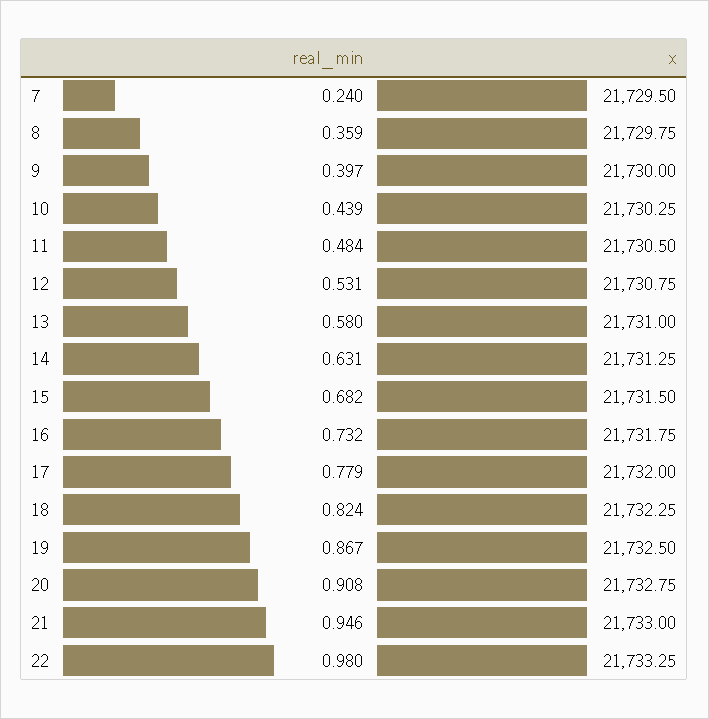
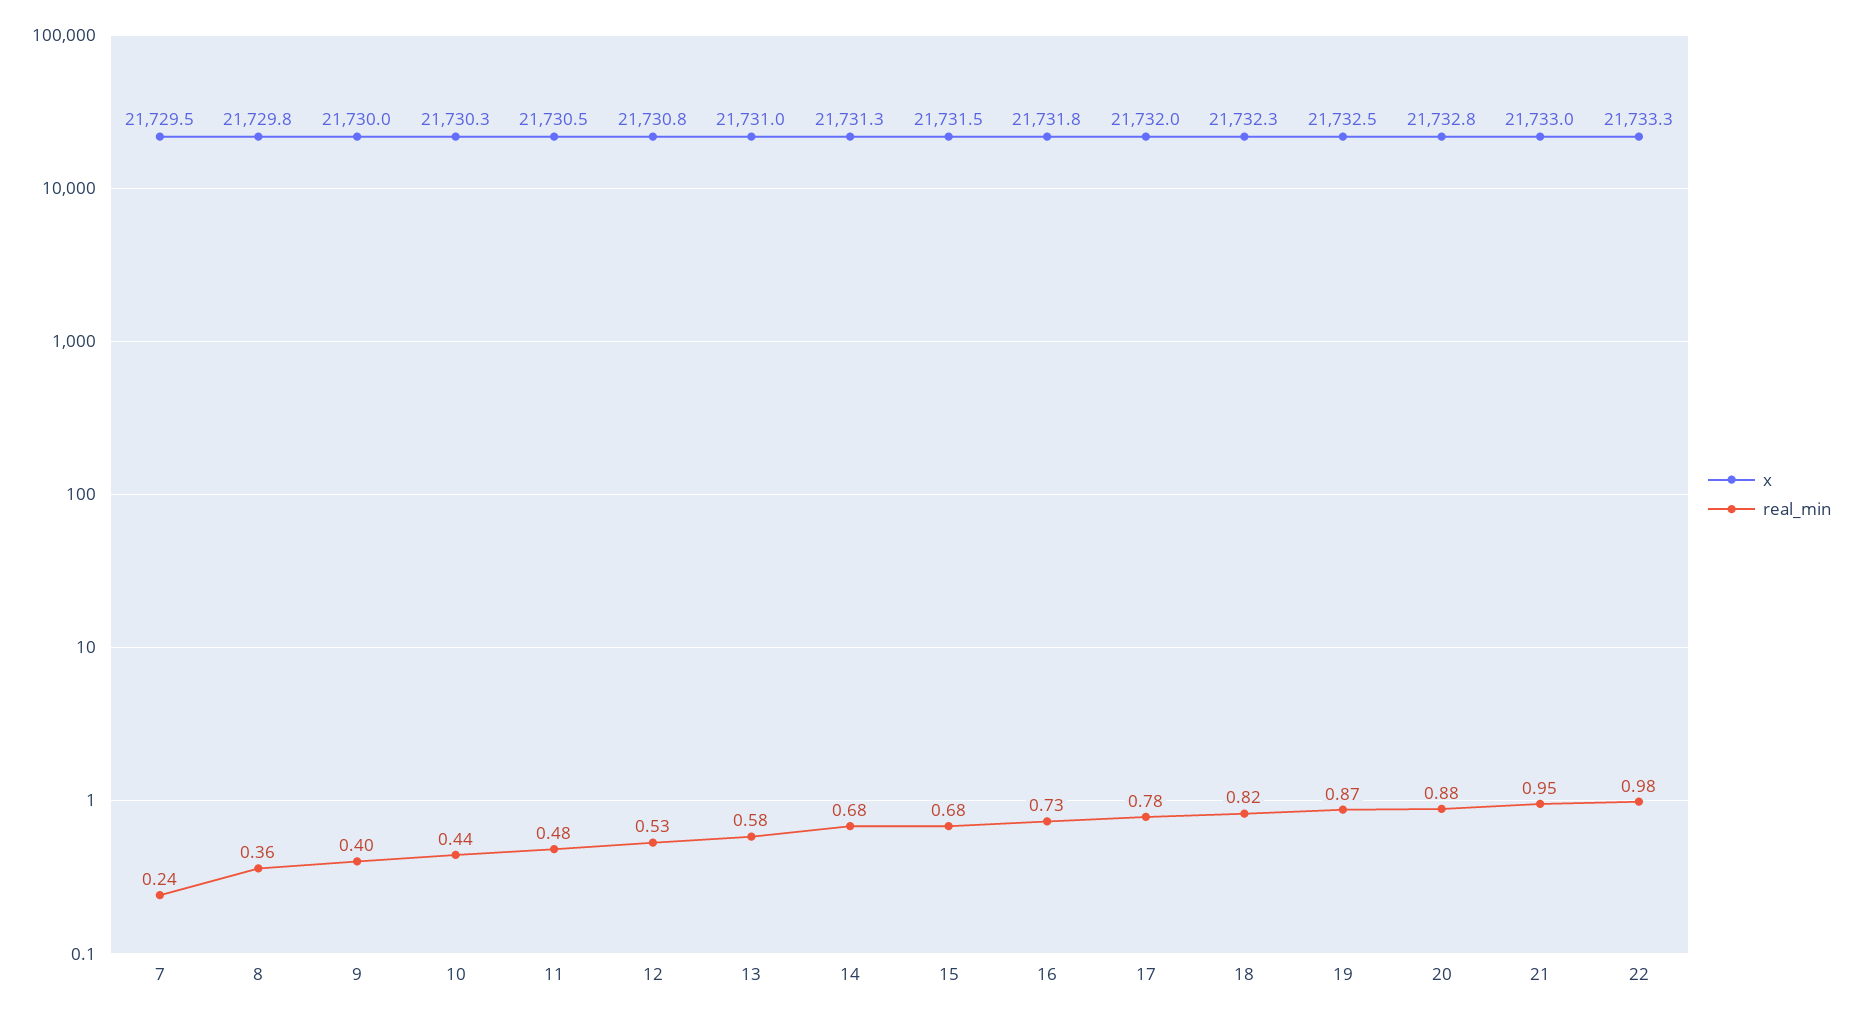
real_min, 14: 0.631 -> 0.68
real_min, 20: 0.908 -> 0.88

